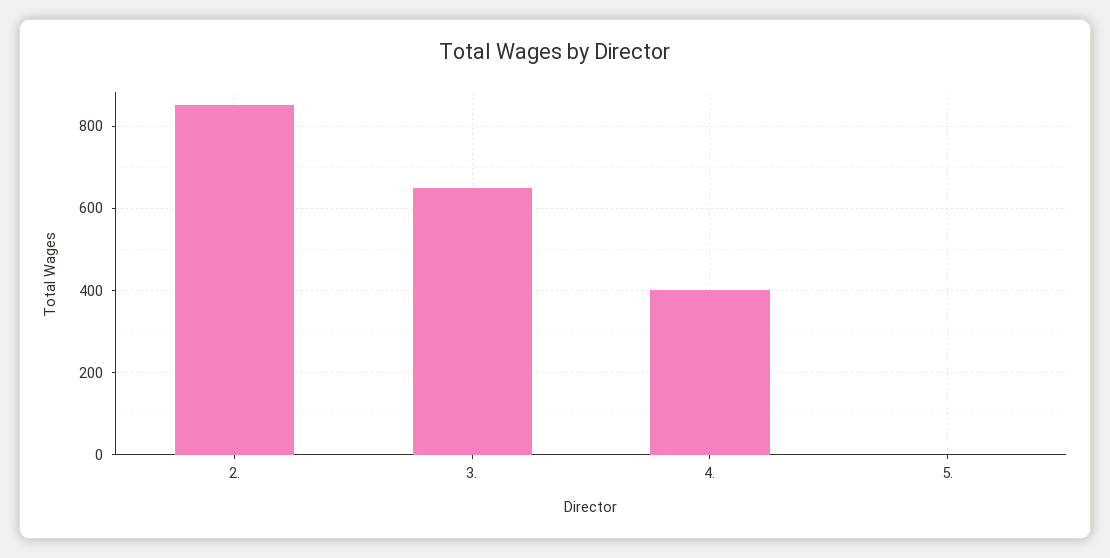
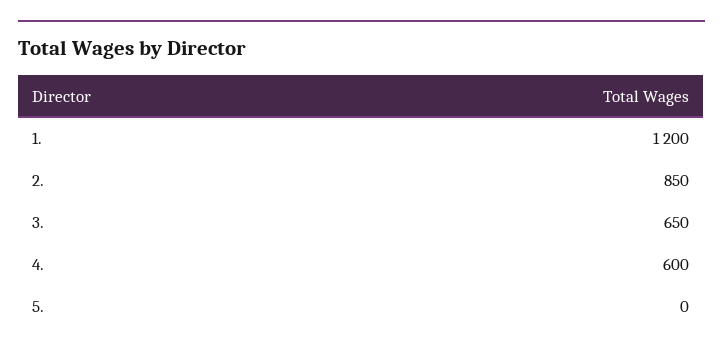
4.: 400 -> 600
1.: none -> 1200

